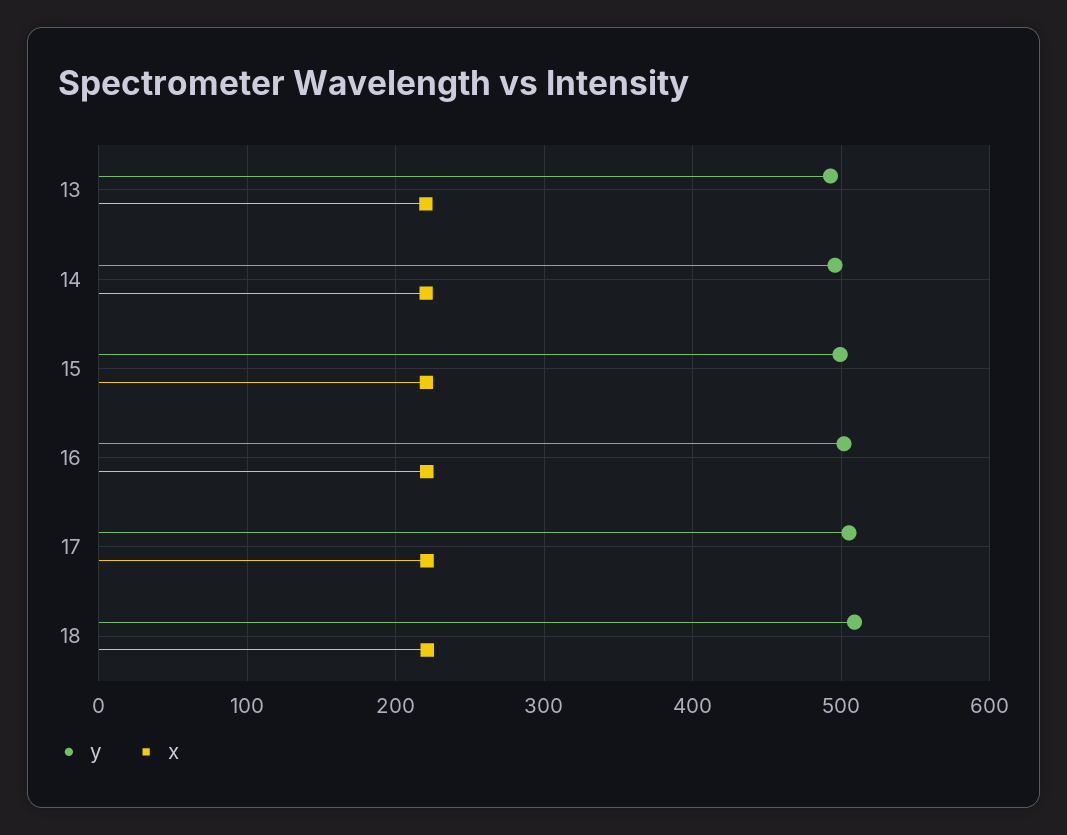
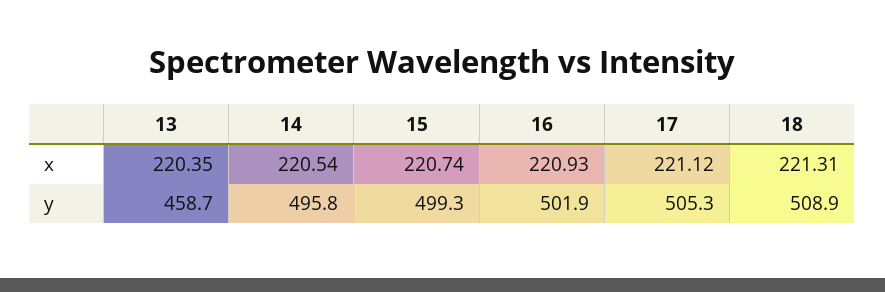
y, 13: 490 -> 458.7

